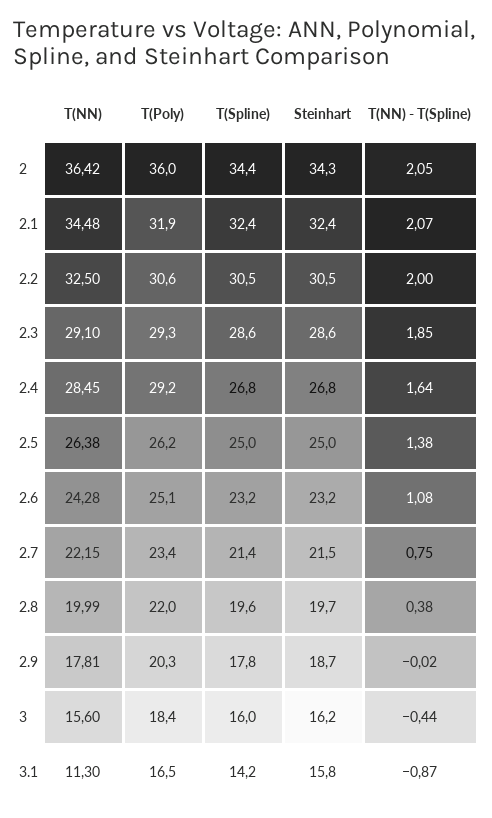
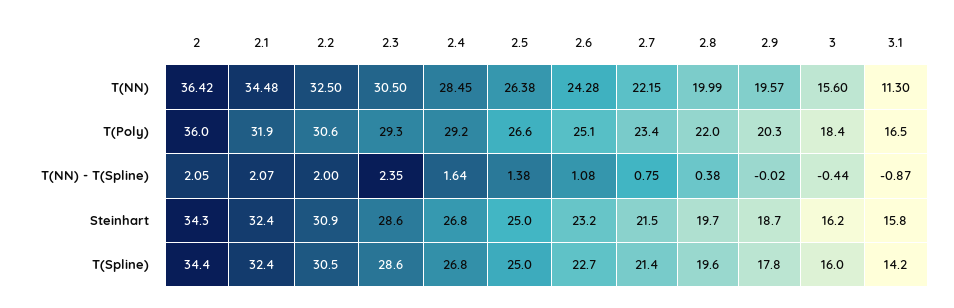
Steinhart, 2.2: 30.5 -> 30.9
T(NN), 2.3: 29.1 -> 30.5
T(NN) - T(Spline), 2.3: 1.85 -> 2.35
T(Poly), 2.5: 26.2 -> 26.6
T(Spline), 2.6: 23.2 -> 22.7
T(NN), 2.9: 17.81 -> 19.57

